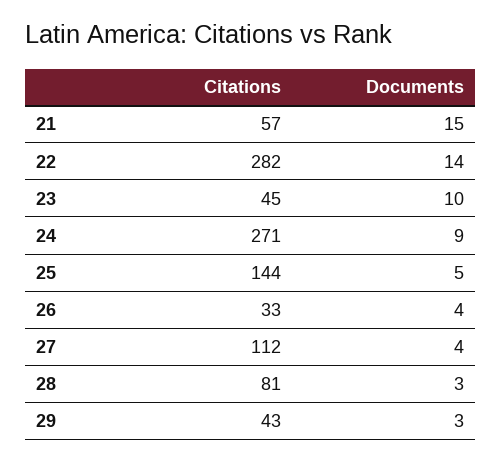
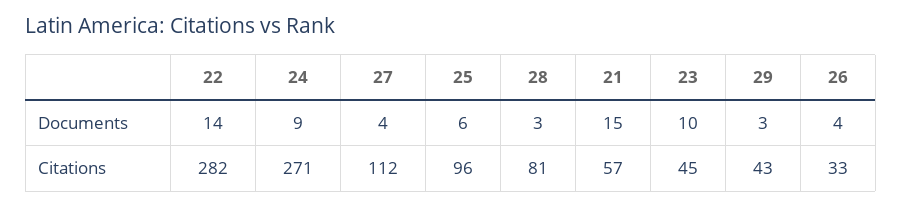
Citations, 25: 144 -> 96
Documents, 25: 5 -> 6

